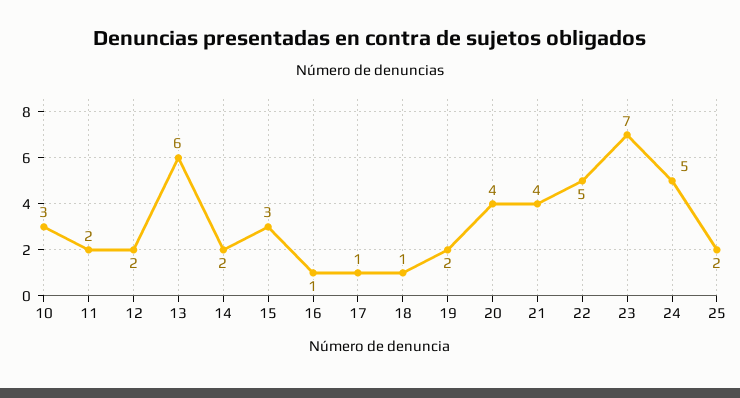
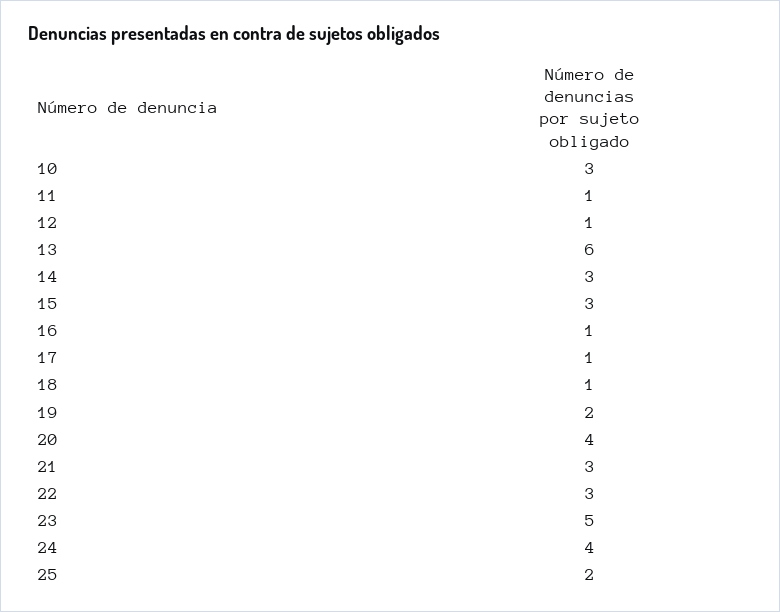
11: 2 -> 1
12: 2 -> 1
14: 2 -> 3
21: 4 -> 3
22: 5 -> 3
23: 7 -> 5
24: 5 -> 4

